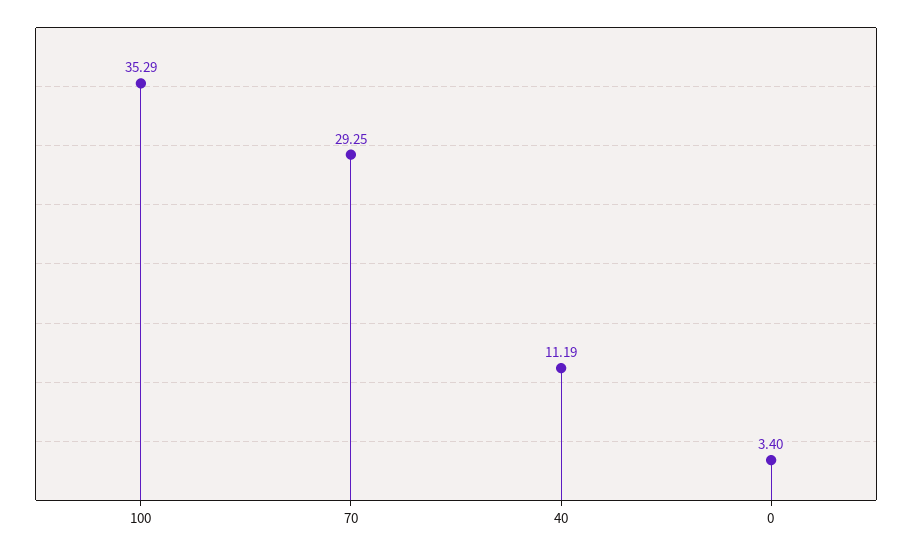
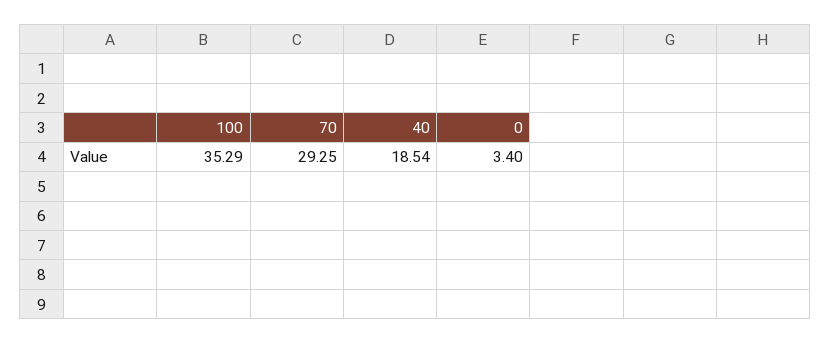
40: 11.19 -> 18.54

